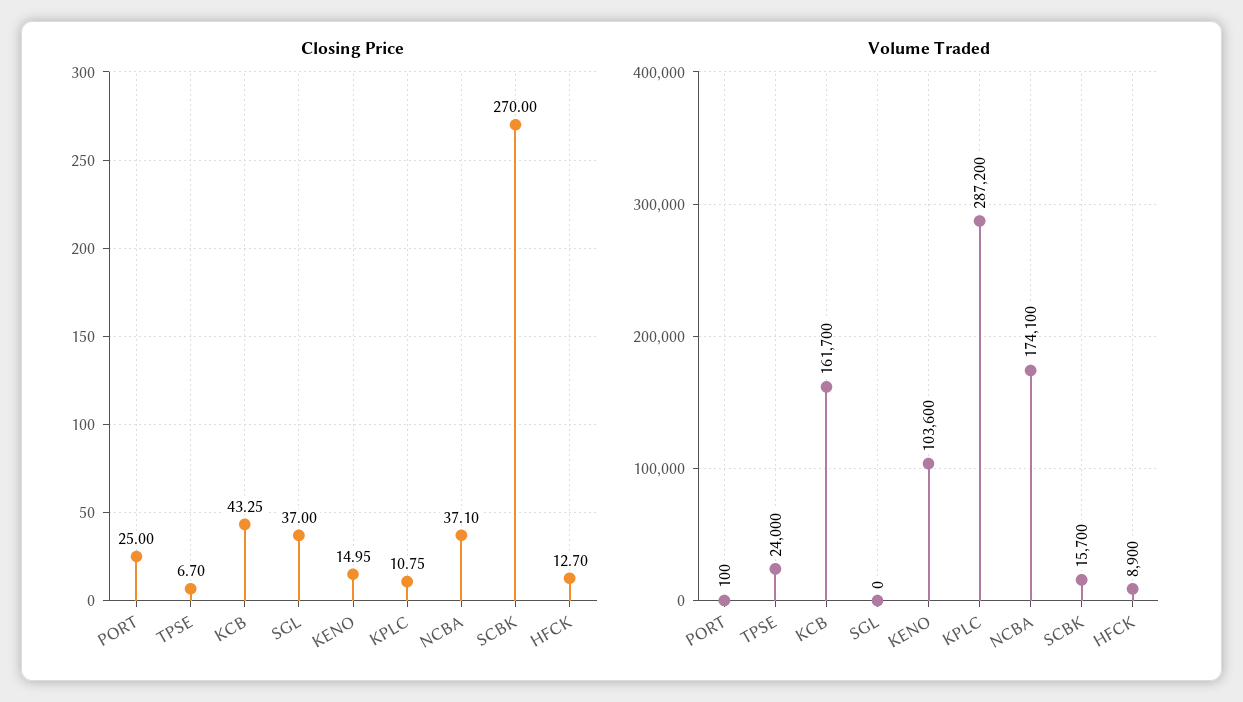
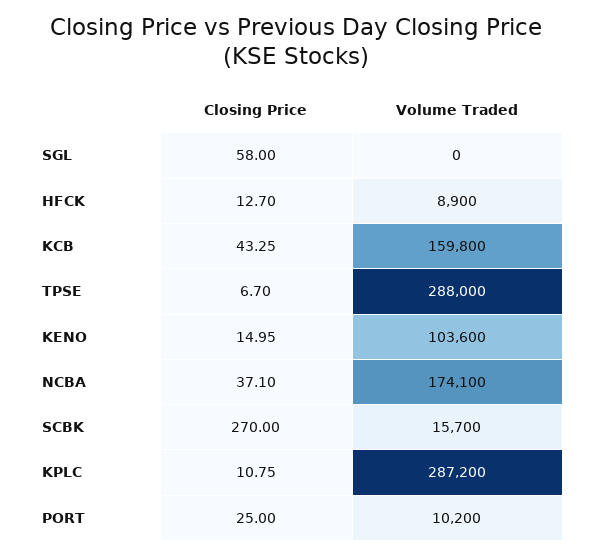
Closing Price, SGL: 37 -> 58
Volume Traded, PORT: 100 -> 10200
Volume Traded, TPSE: 24000 -> 288000
Volume Traded, KCB: 161700 -> 159800

